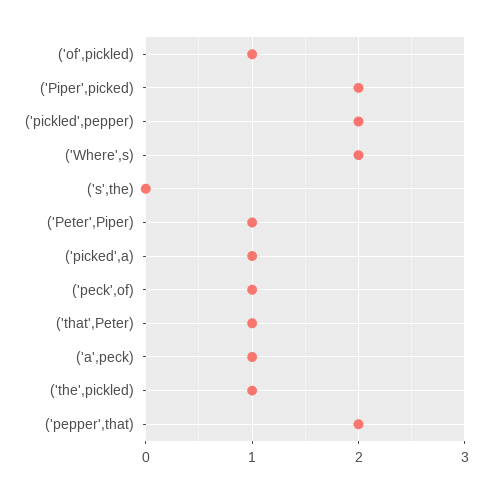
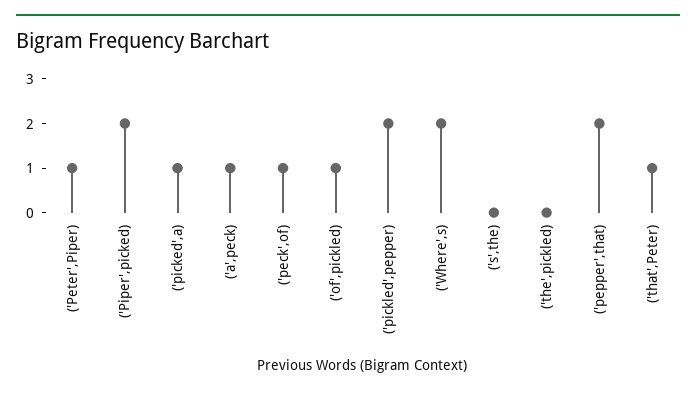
('the',pickled): 1 -> 0

